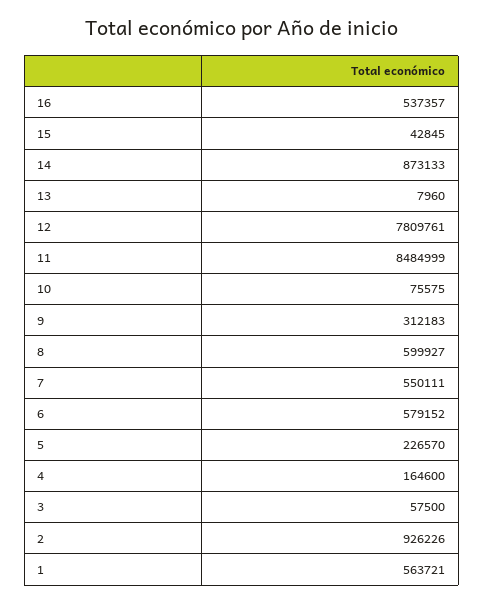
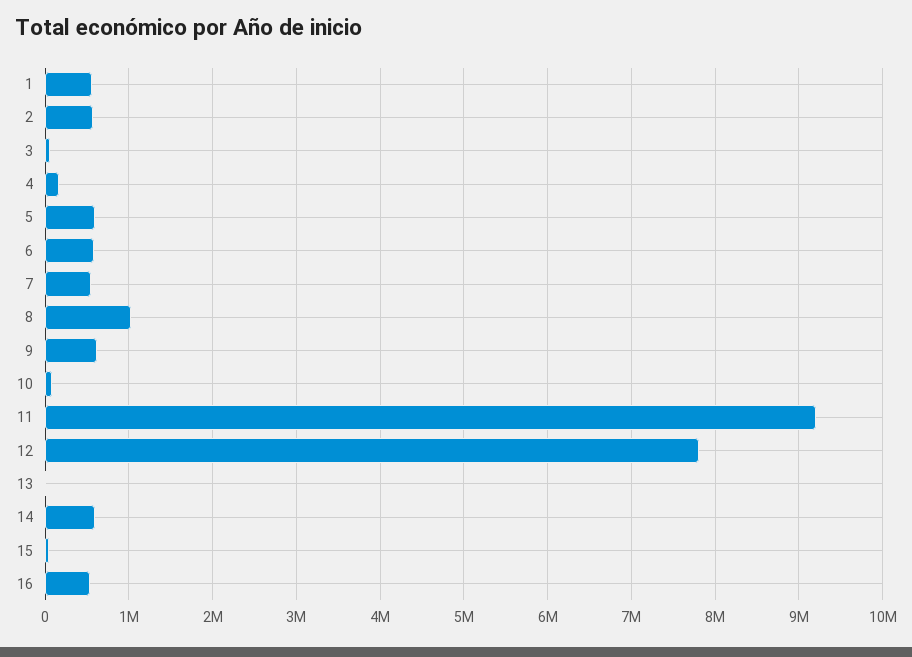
14: 873133 -> 600000
11: 8484999 -> 9200000
9: 312183 -> 600000
8: 599927 -> 1000000
5: 226570 -> 600000
2: 926226 -> 600000

